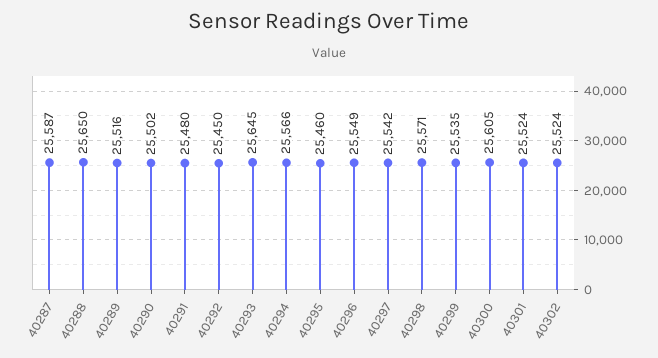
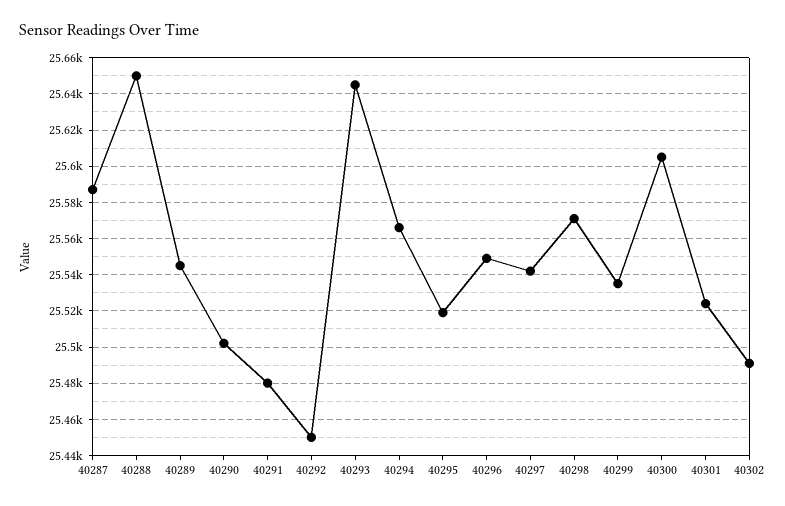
40289: 25516 -> 25545
40295: 25460 -> 25520
40302: 25524 -> 25490

